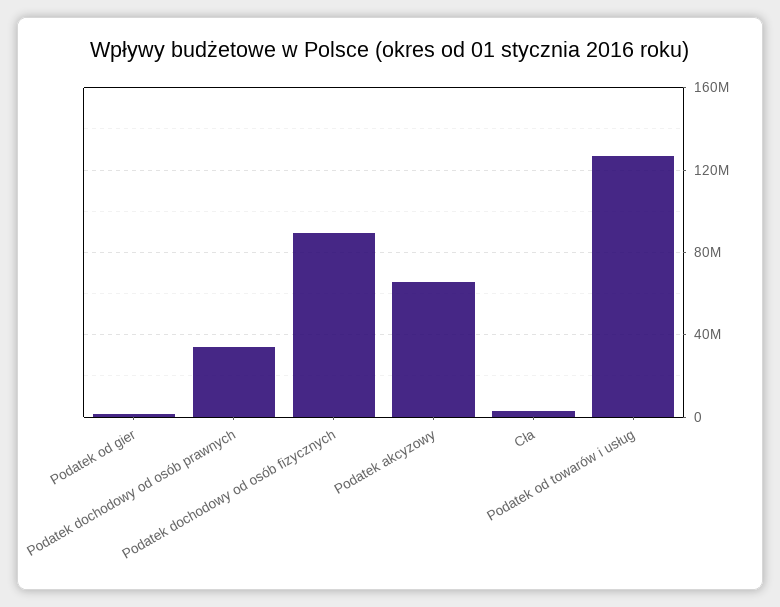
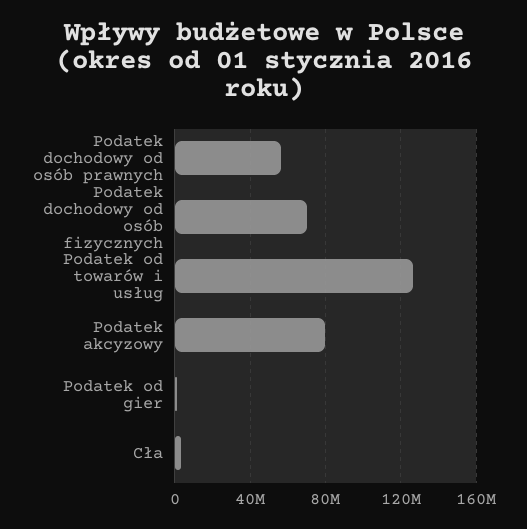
Podatek dochodowy od osób prawnych: 35000000 -> 55000000
Podatek dochodowy od osób fizycznych: 90000000 -> 70000000
Podatek akcyzowy: 65000000 -> 80000000

